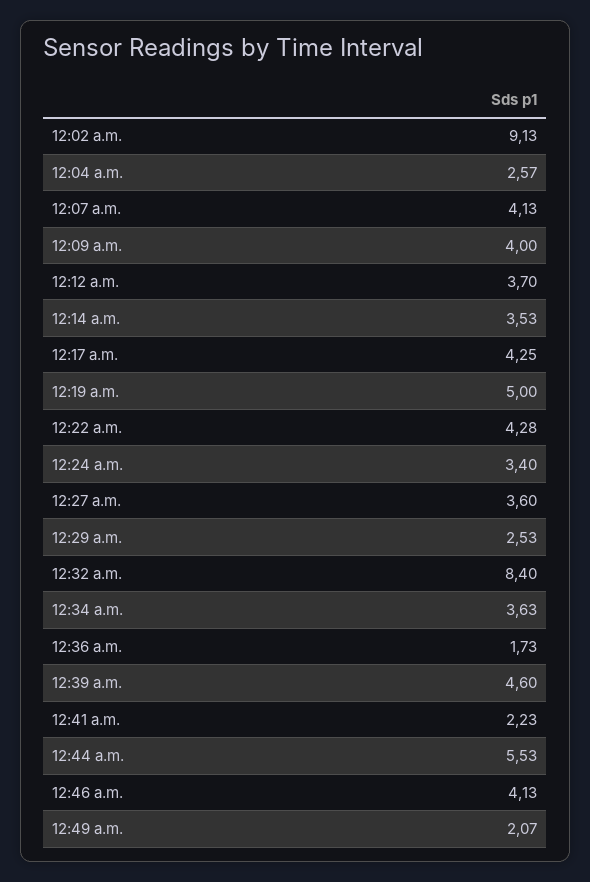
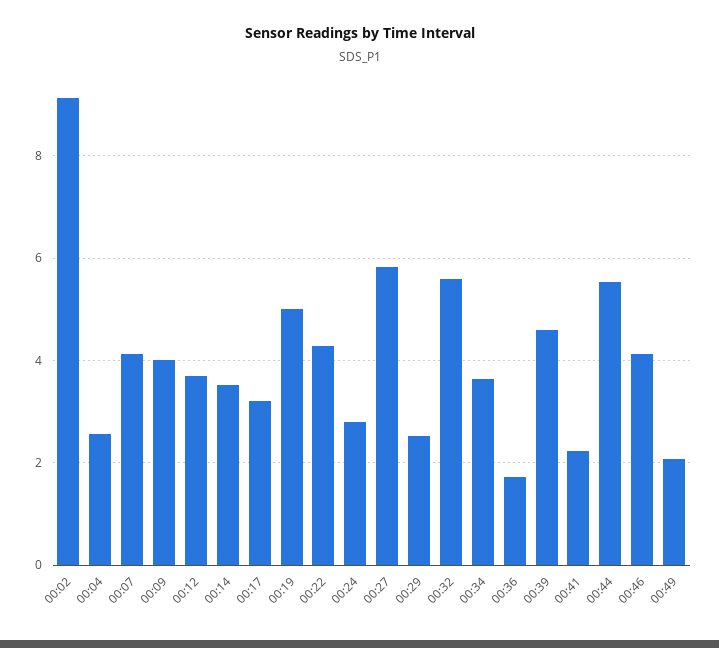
12:17 a.m.: 4.25 -> 3.2
12:24 a.m.: 3.4 -> 2.8
12:27 a.m.: 3.6 -> 5.8
12:32 a.m.: 8.4 -> 5.6

